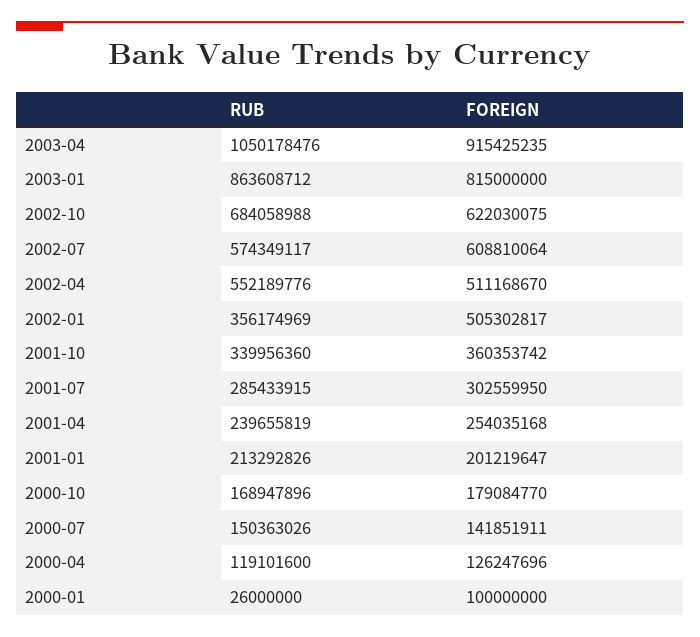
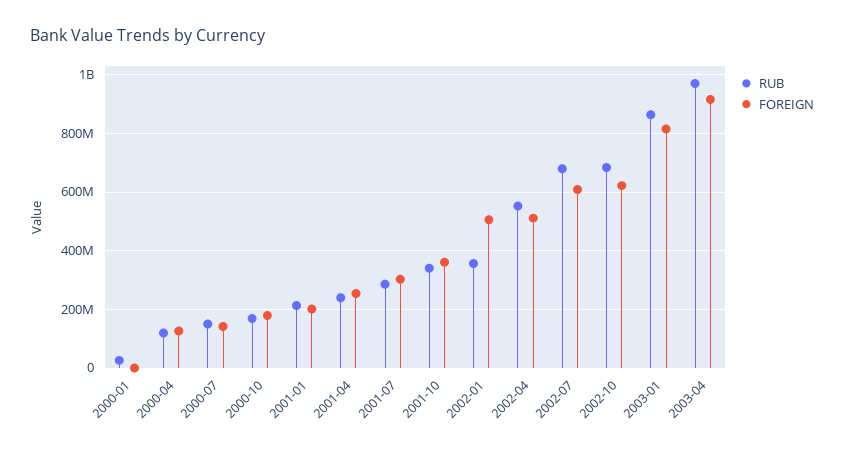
RUB, 2003-04: 1050178476 -> 975000000
RUB, 2002-07: 574349117 -> 675000000
FOREIGN, 2000-01: 100000000 -> 0

